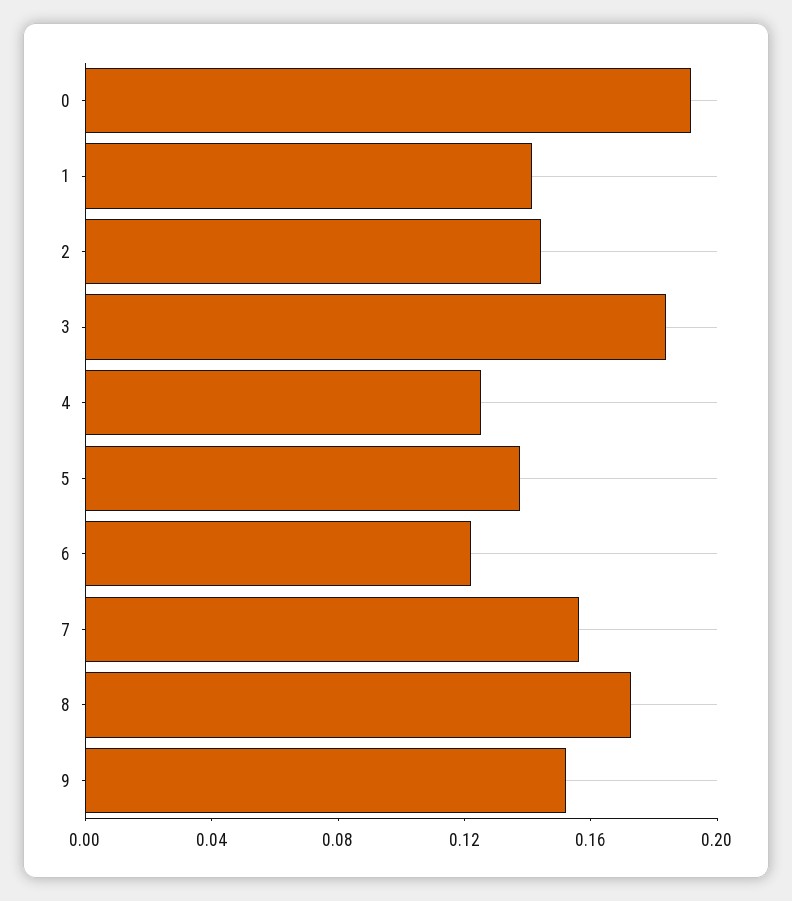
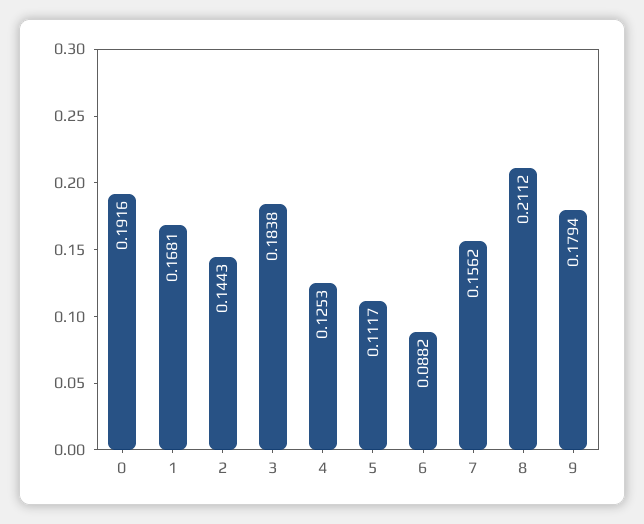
1: 0.14 -> 0.1681
5: 0.14 -> 0.1117
6: 0.12 -> 0.0882
8: 0.17 -> 0.2112
9: 0.15 -> 0.1794

